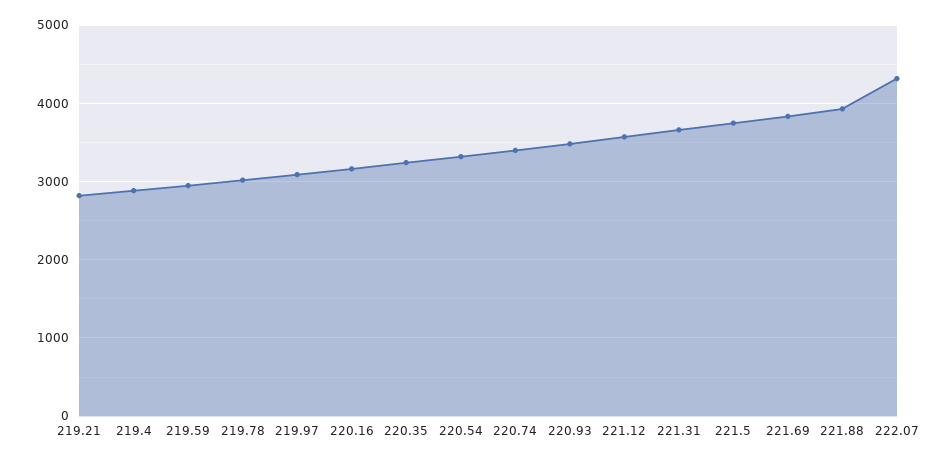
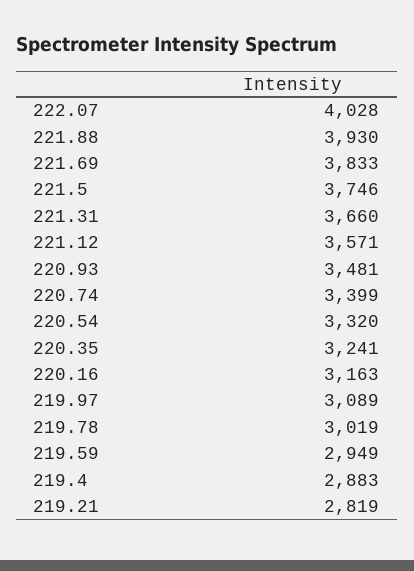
222.07: 4300 -> 4028

